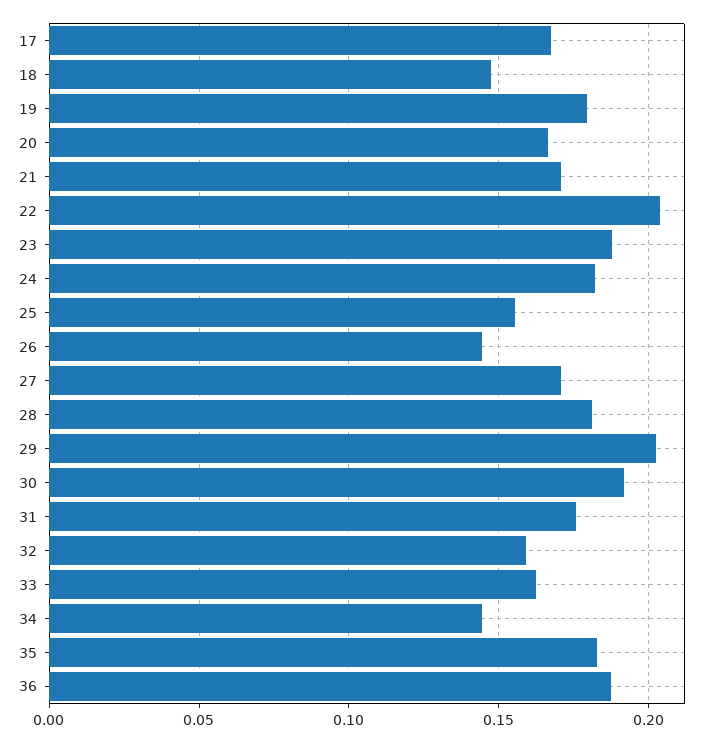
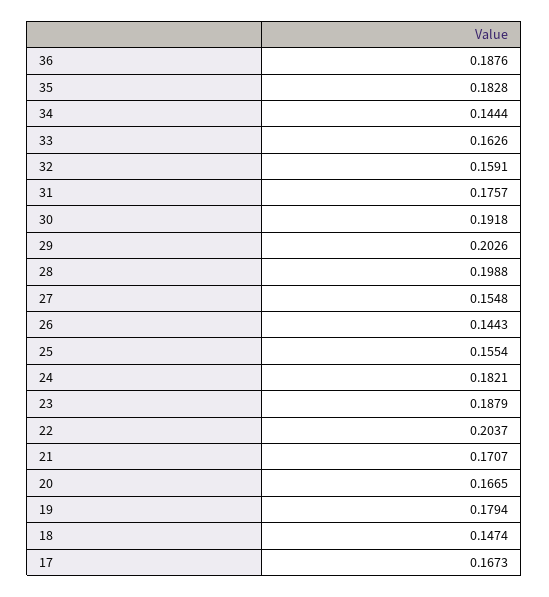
27: 0.17 -> 0.1548
28: 0.18 -> 0.1988

